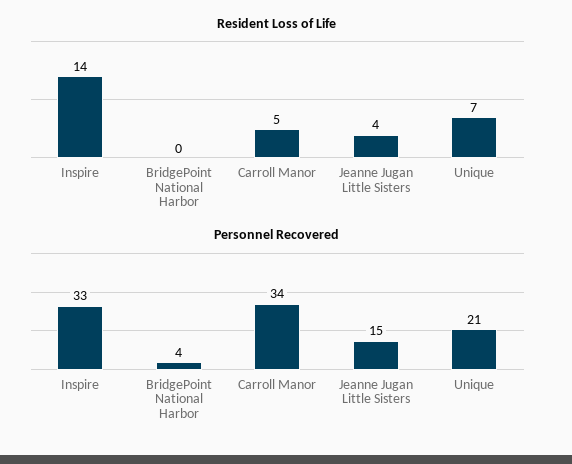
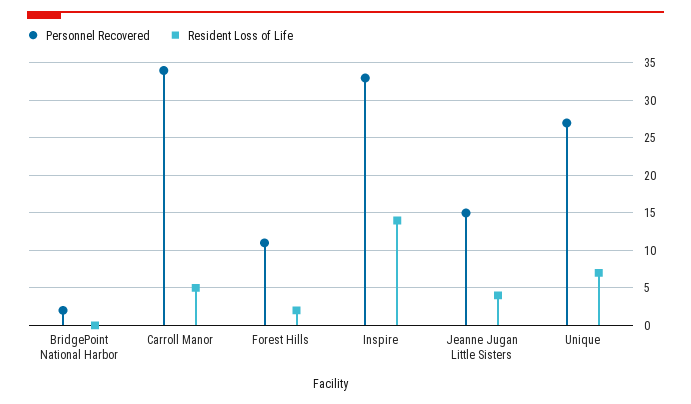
Personnel Recovered, BridgePoint National Harbor: 4 -> 2
Personnel Recovered, Unique: 21 -> 27
Personnel Recovered, Forest Hills: none -> 11
Resident Loss of Life, Forest Hills: none -> 2

